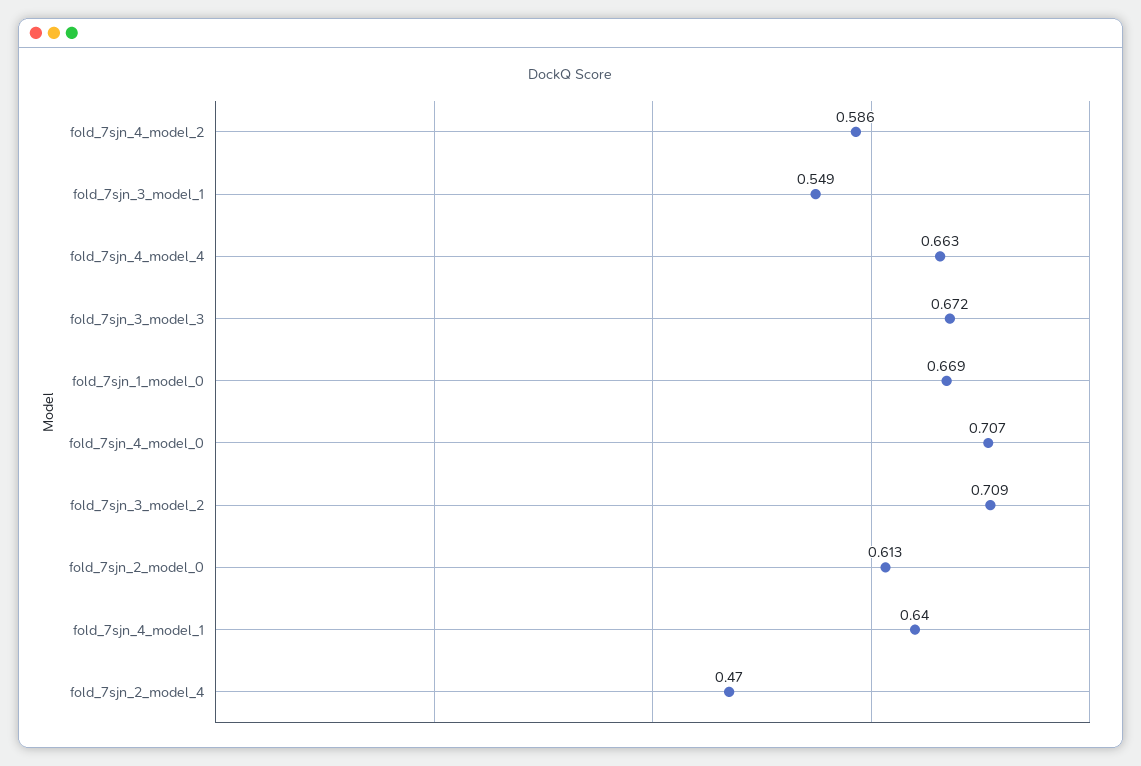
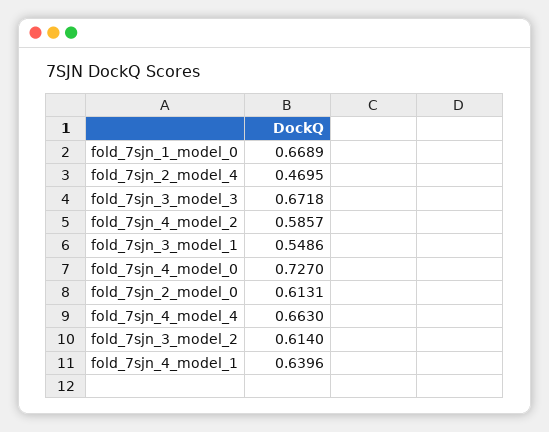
fold_7sjn_4_model_0: 0.707 -> 0.727
fold_7sjn_3_model_2: 0.709 -> 0.614

